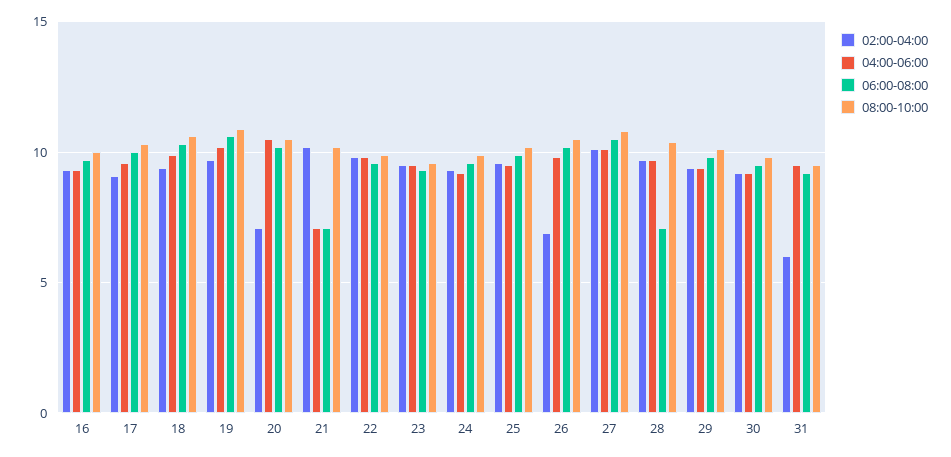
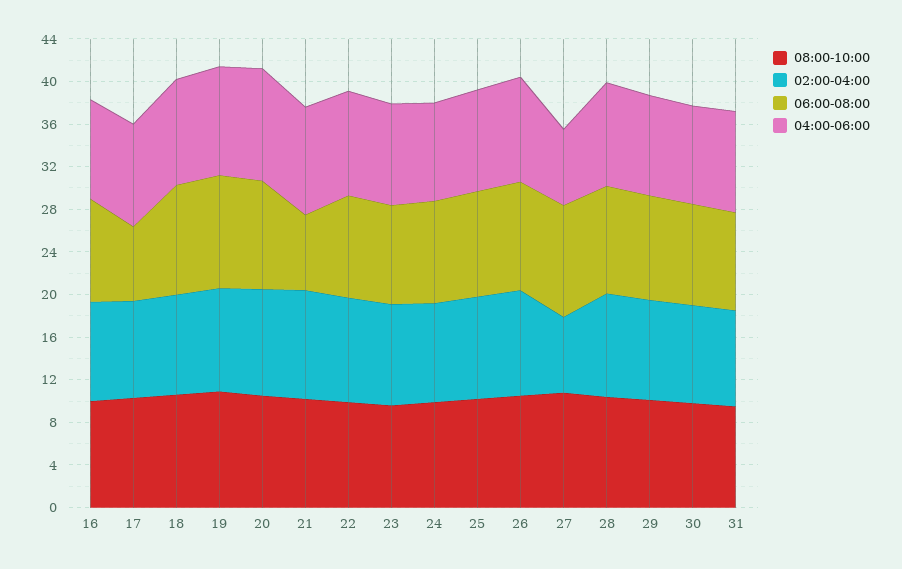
06:00-08:00, 17: 10 -> 7
02:00-04:00, 20: 7 -> 10
04:00-06:00, 21: 7 -> 10
02:00-04:00, 26: 7 -> 10
02:00-04:00, 27: 10 -> 7
04:00-06:00, 27: 10 -> 7
06:00-08:00, 28: 7 -> 10
02:00-04:00, 31: 6 -> 9

